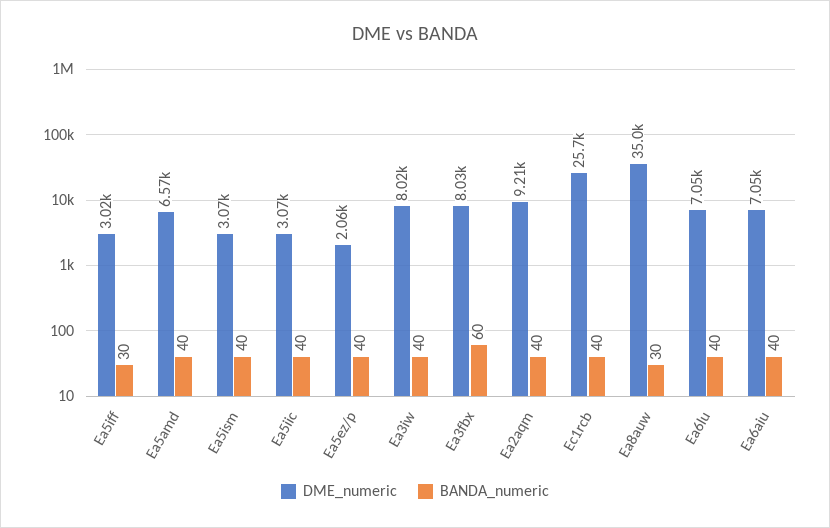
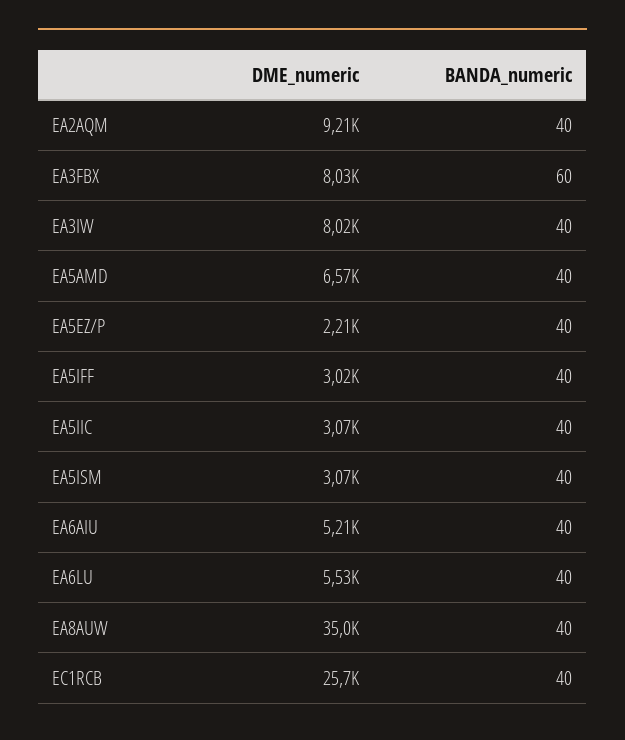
BANDA_numeric, Ea5iff: 30 -> 40
DME_numeric, Ea5ez/p: 2060 -> 2210
BANDA_numeric, Ea8auw: 30 -> 40
DME_numeric, Ea6lu: 7050 -> 5530
DME_numeric, Ea6aiu: 7050 -> 5210

